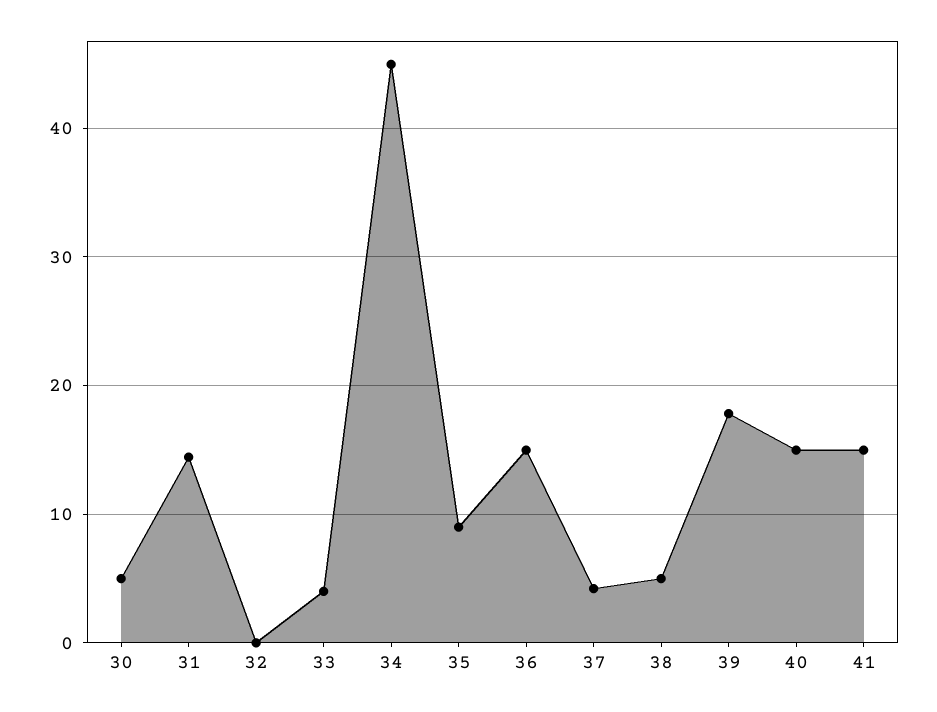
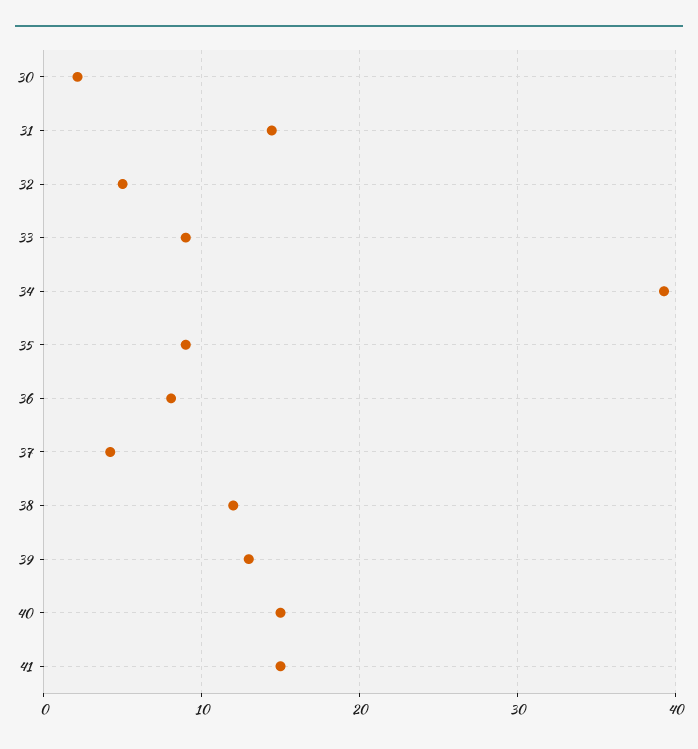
30: 5 -> 2
32: 0 -> 5
33: 4 -> 9
34: 45 -> 39
36: 15 -> 8
38: 5 -> 12
39: 18 -> 13

